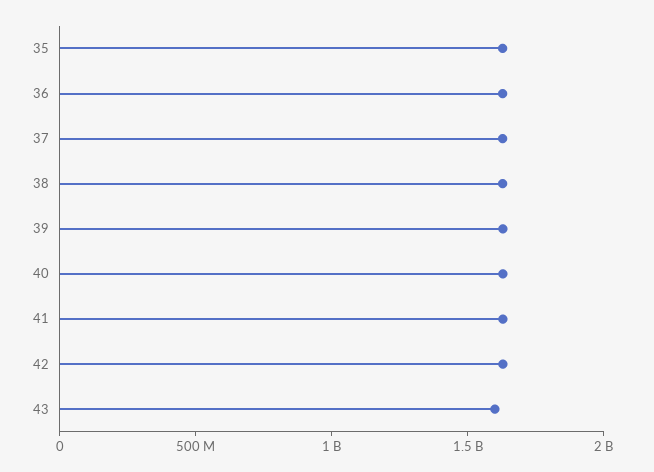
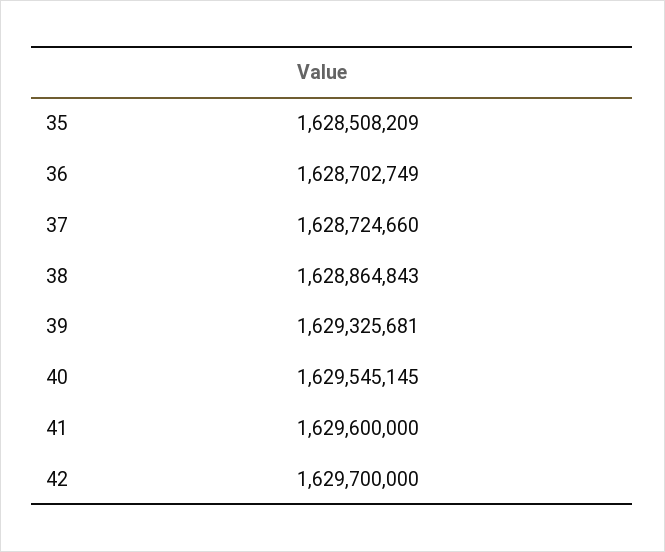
43: 1600000000 -> none

